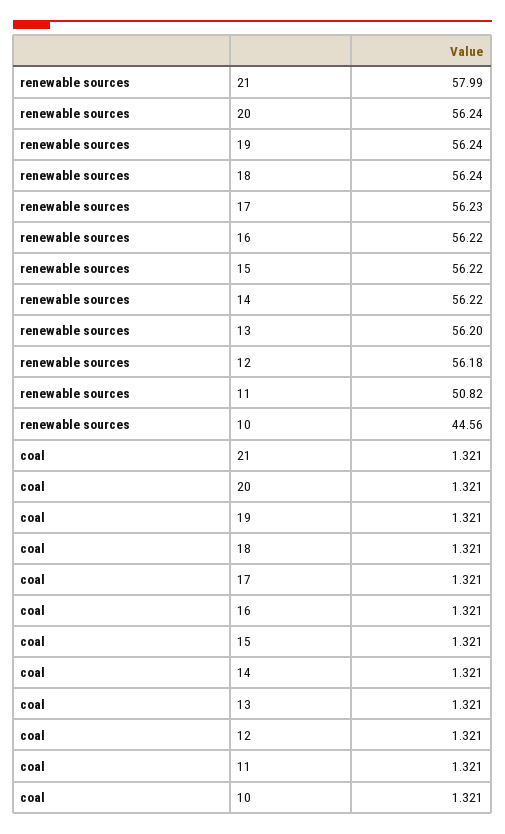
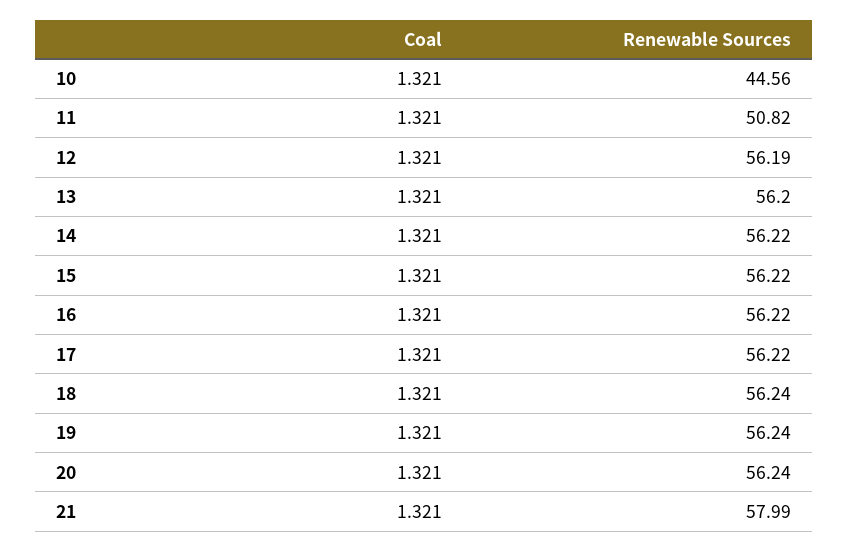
renewable sources, 17: 56.23 -> 56.22
renewable sources, 12: 56.18 -> 56.19

